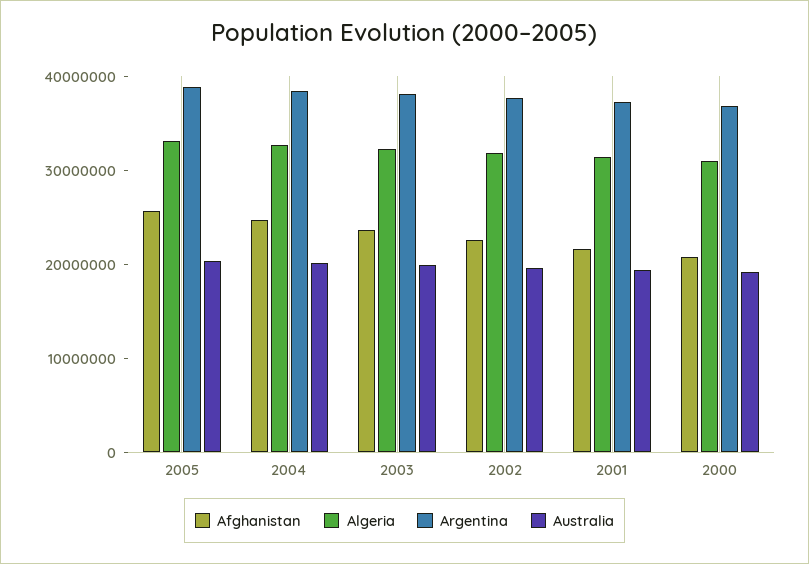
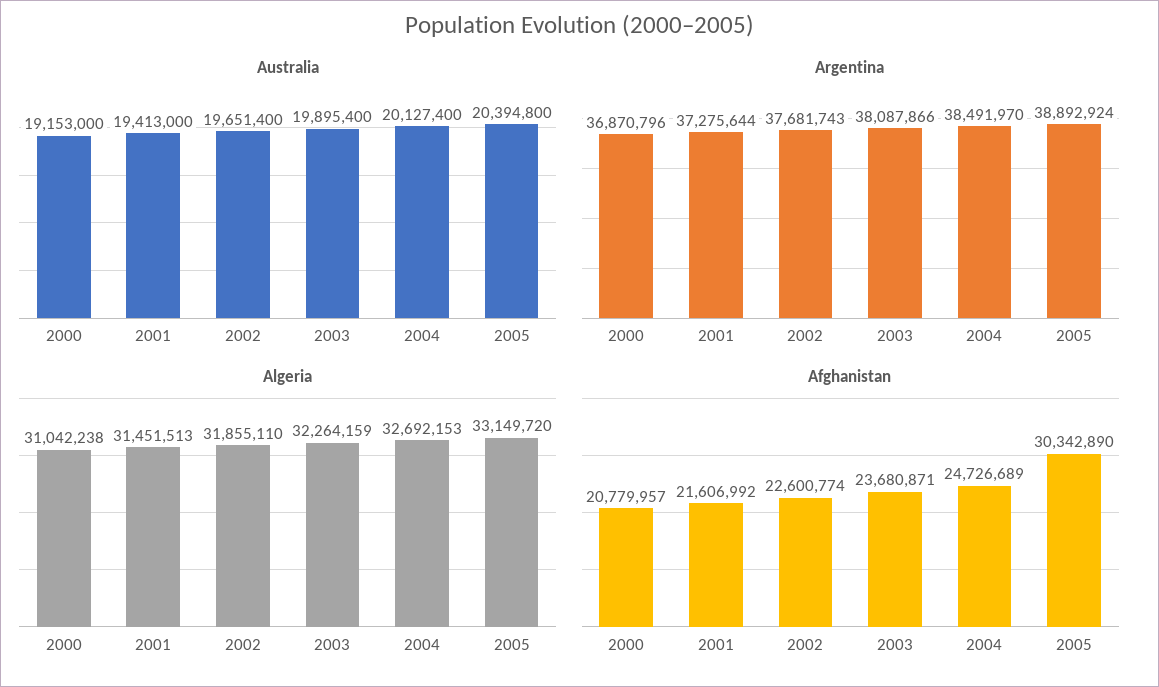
Afghanistan, 2005: 26000000 -> 30342890

